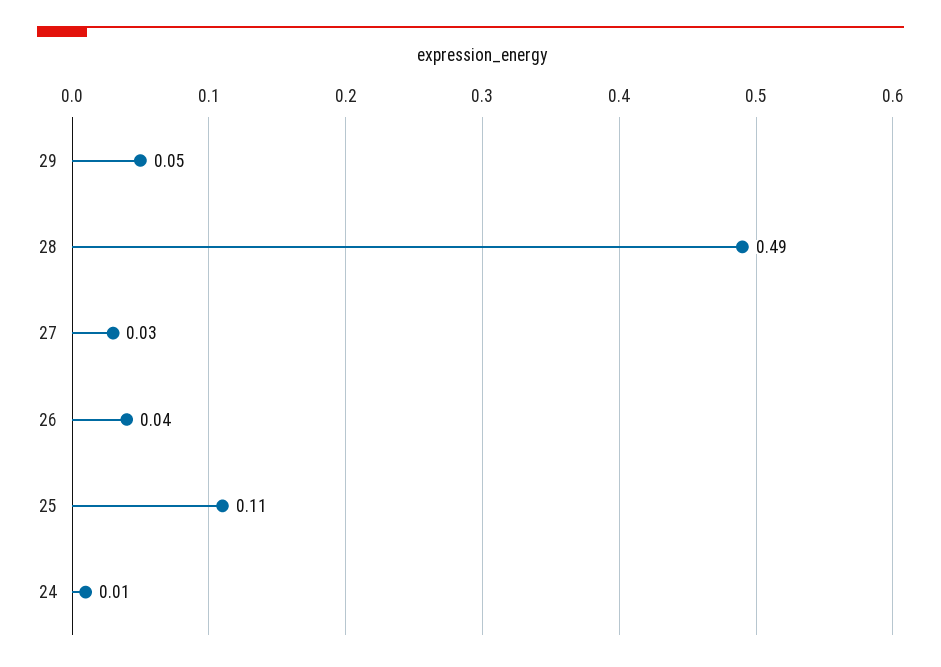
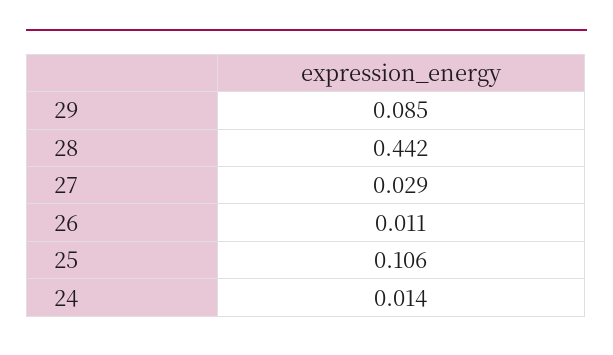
29: 0.05 -> 0.085
28: 0.49 -> 0.442
26: 0.04 -> 0.011

